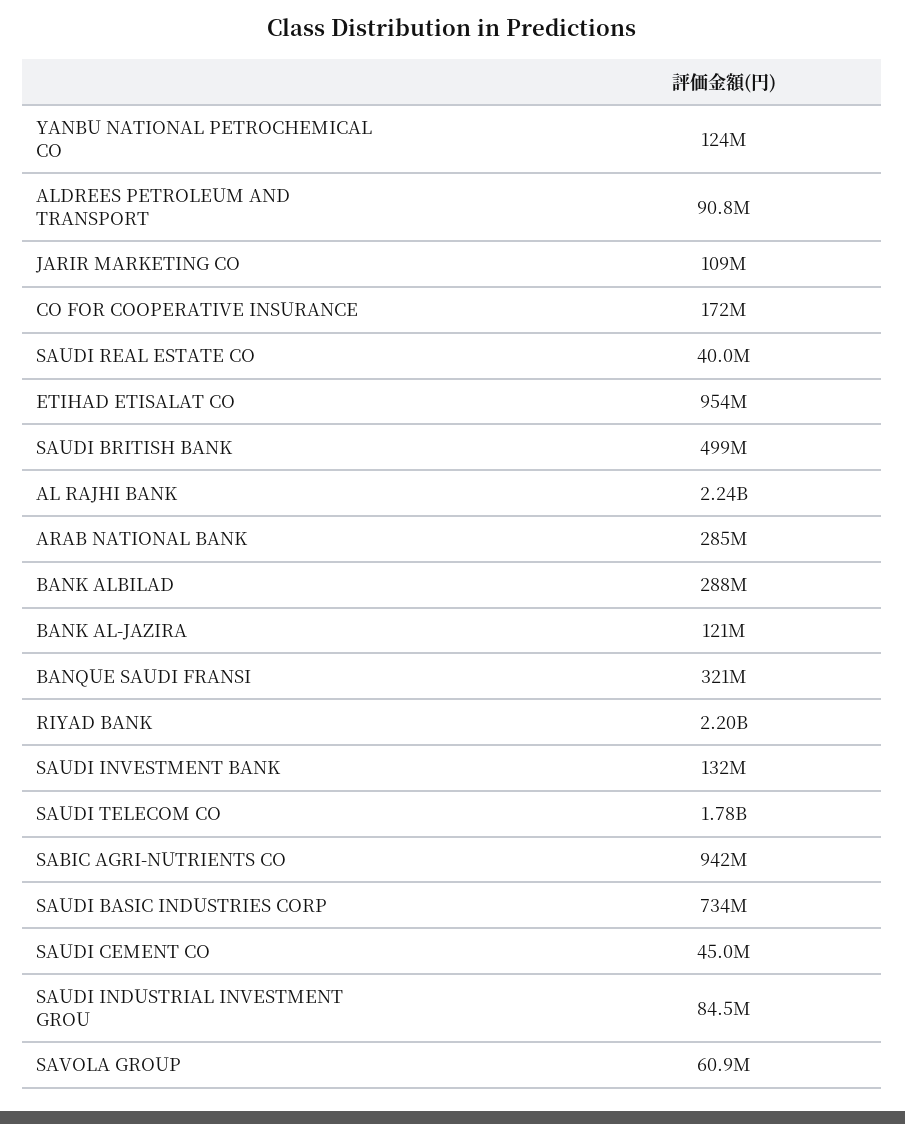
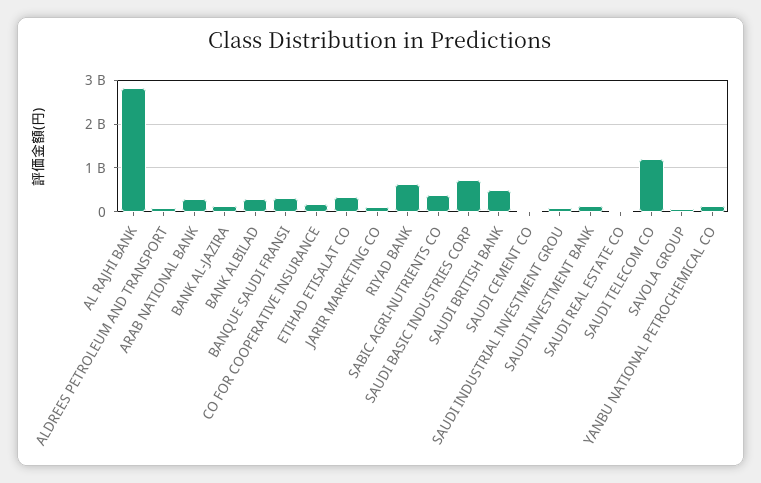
ETIHAD ETISALAT CO: 954000000 -> 400000000
AL RAJHI BANK: 2240000000 -> 2800000000
RIYAD BANK: 2200000000 -> 600000000
SAUDI TELECOM CO: 1780000000 -> 1200000000
SABIC AGRI-NUTRIENTS CO: 942000000 -> 400000000

